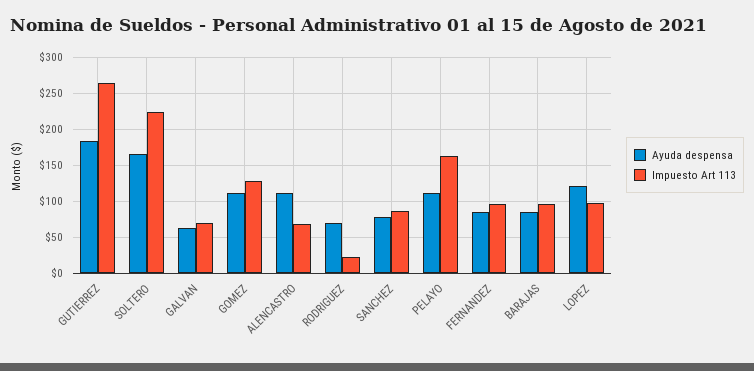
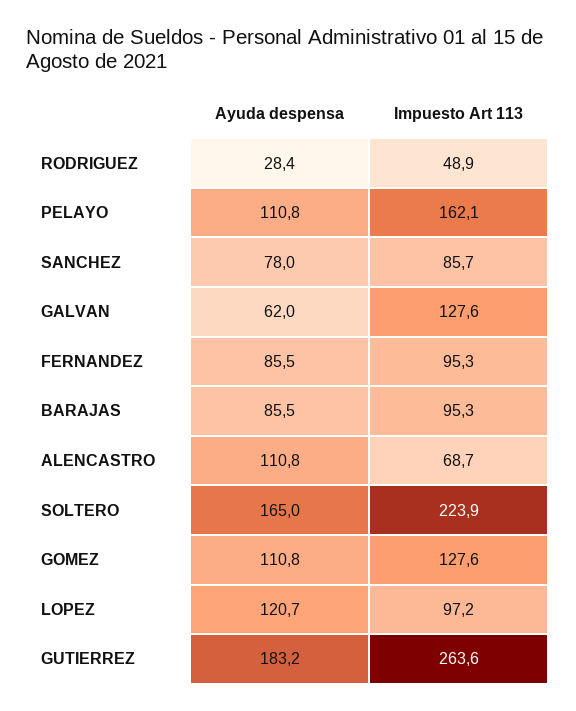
Impuesto Art 113, GALVAN: 70 -> 127.6
Ayuda despensa, RODRIGUEZ: 70 -> 28.4
Impuesto Art 113, RODRIGUEZ: 20 -> 48.9

